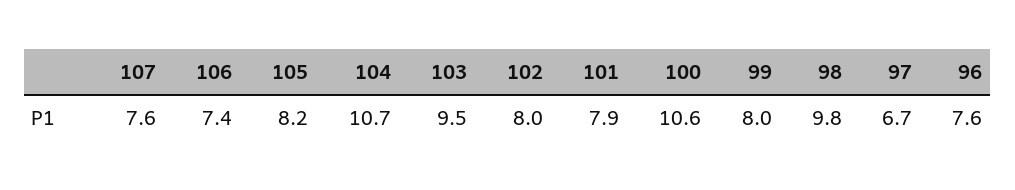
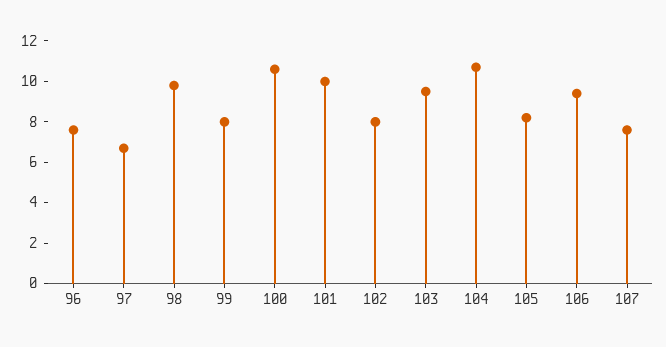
106: 7.4 -> 9.5
101: 7.9 -> 10

